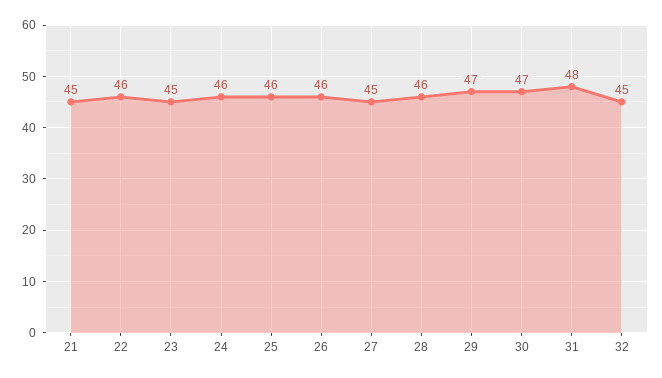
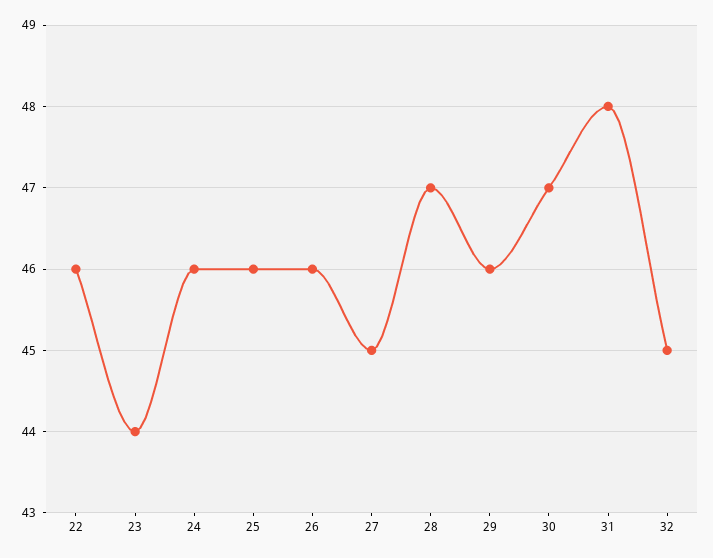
21: 45 -> none
23: 45 -> 44
28: 46 -> 47
29: 47 -> 46

